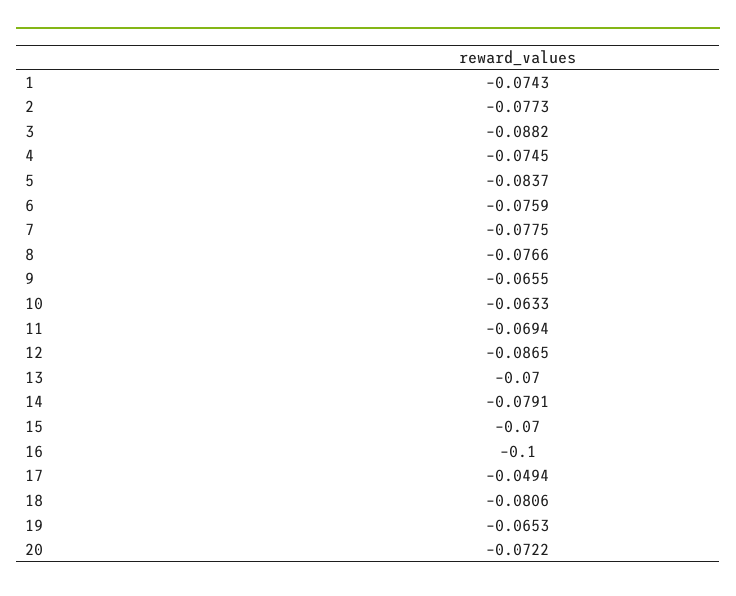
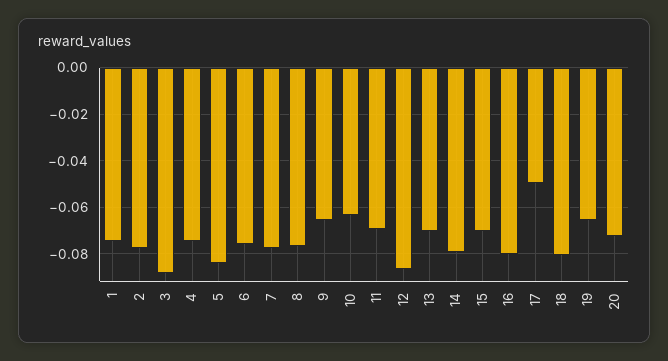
16: -0.1 -> -0.08

